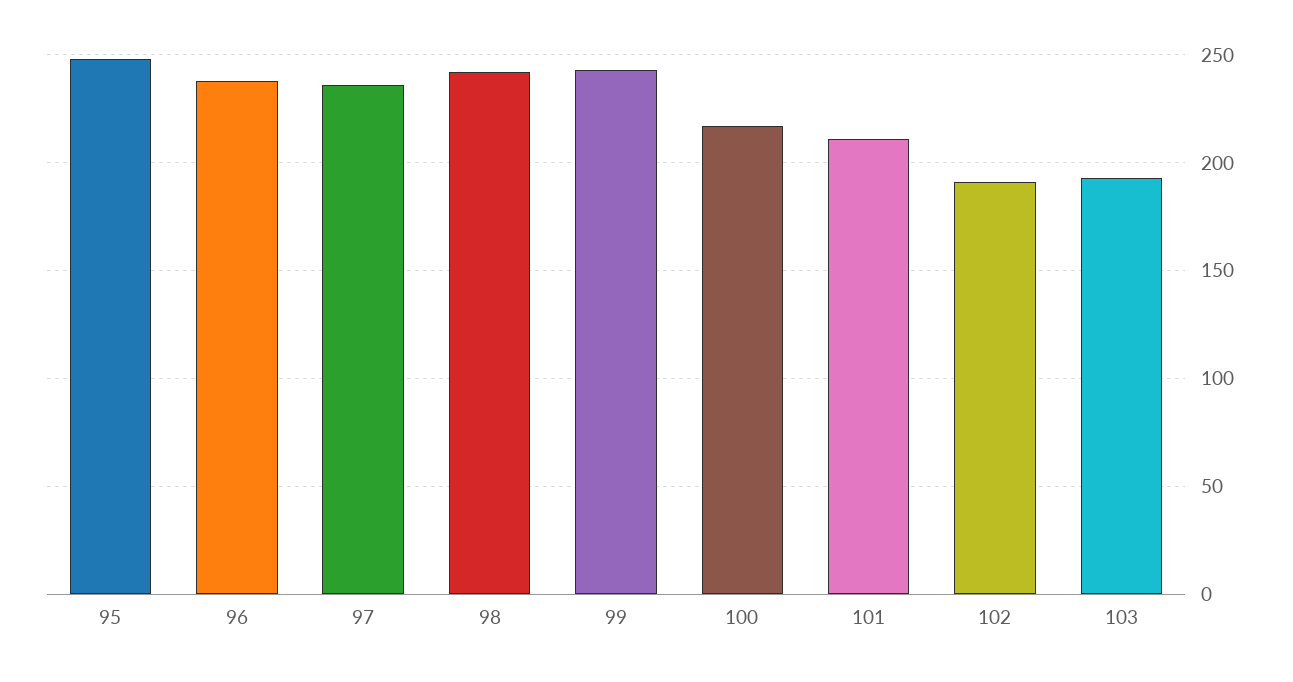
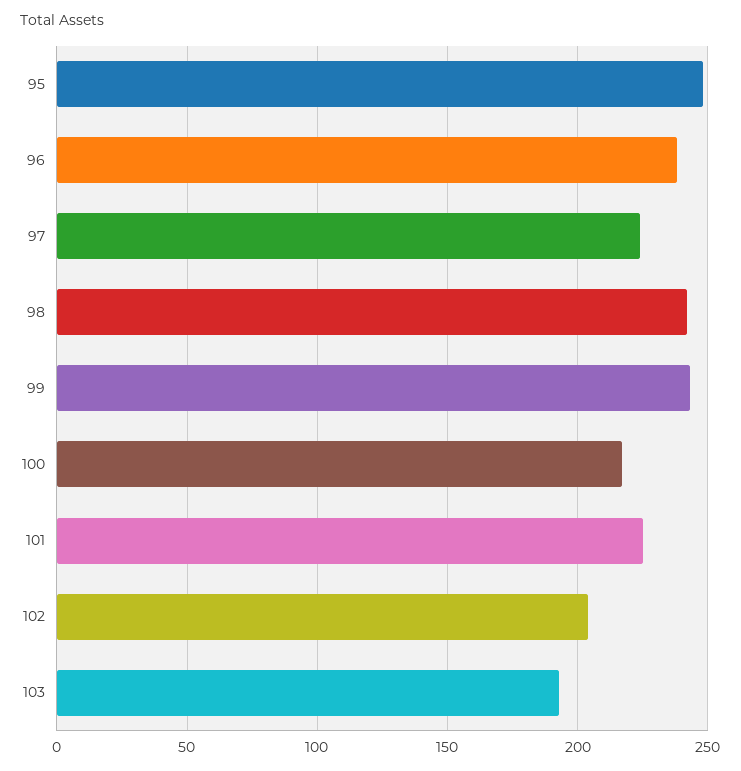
97: 235 -> 225
101: 210 -> 225
102: 190 -> 205

